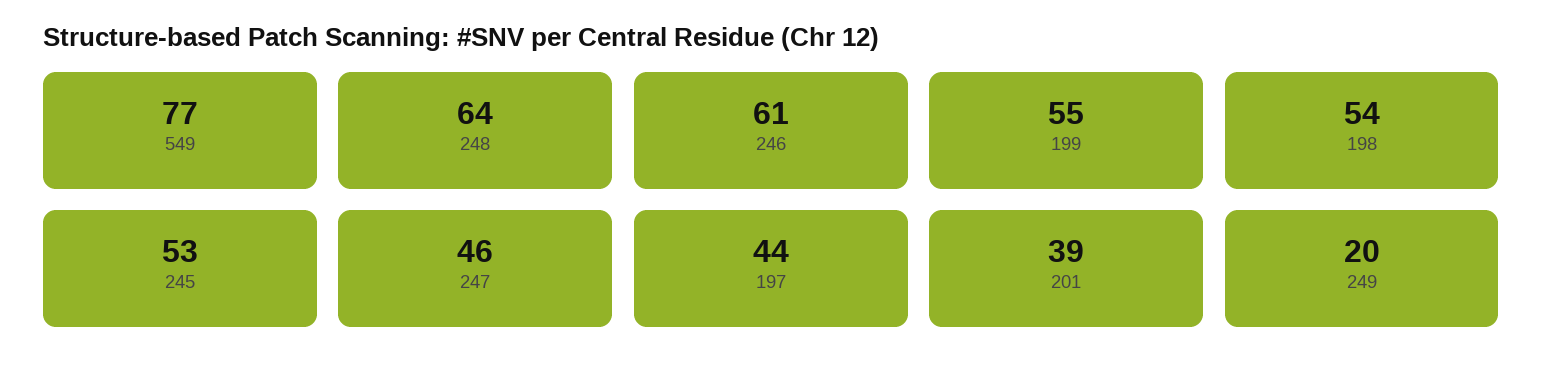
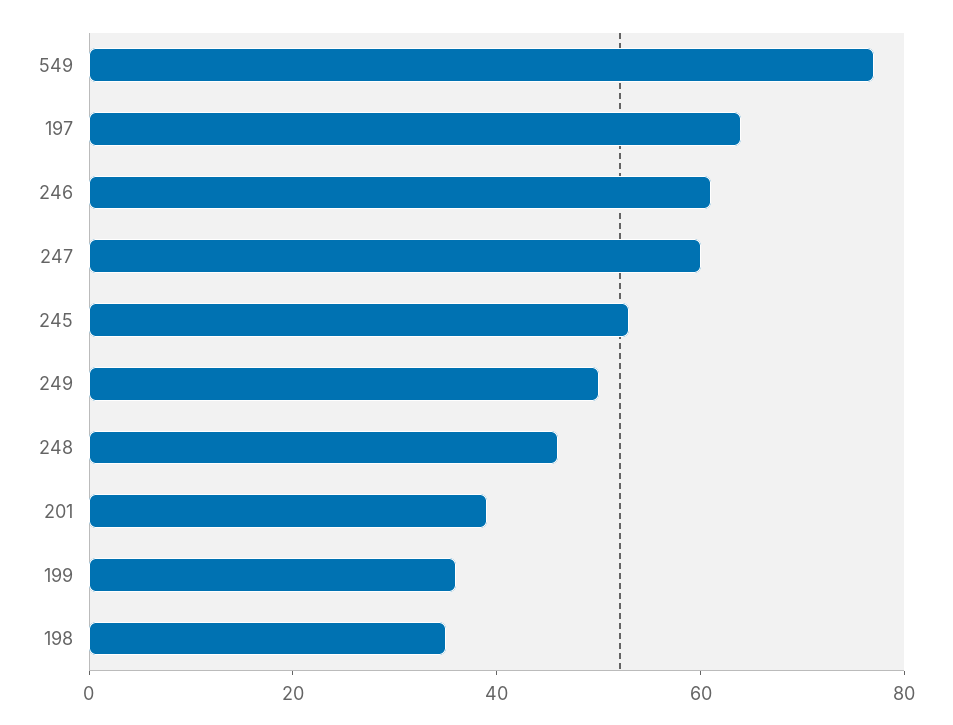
248: 64 -> 45
199: 55 -> 35
198: 54 -> 35
247: 46 -> 60
197: 44 -> 65
249: 20 -> 50

